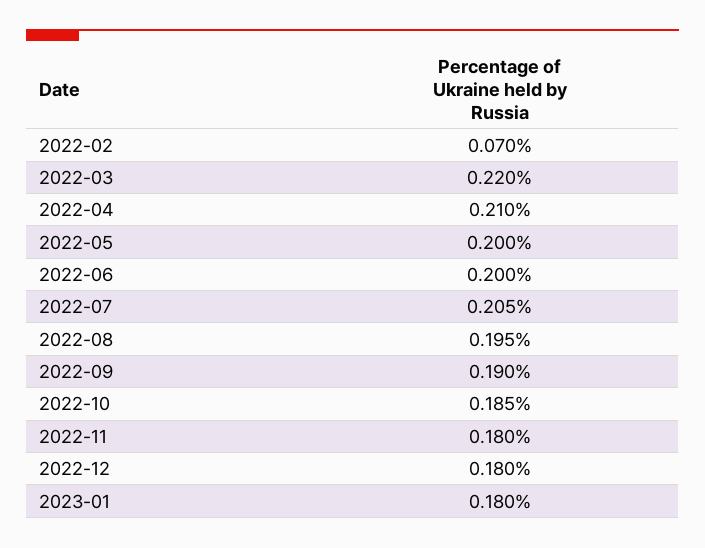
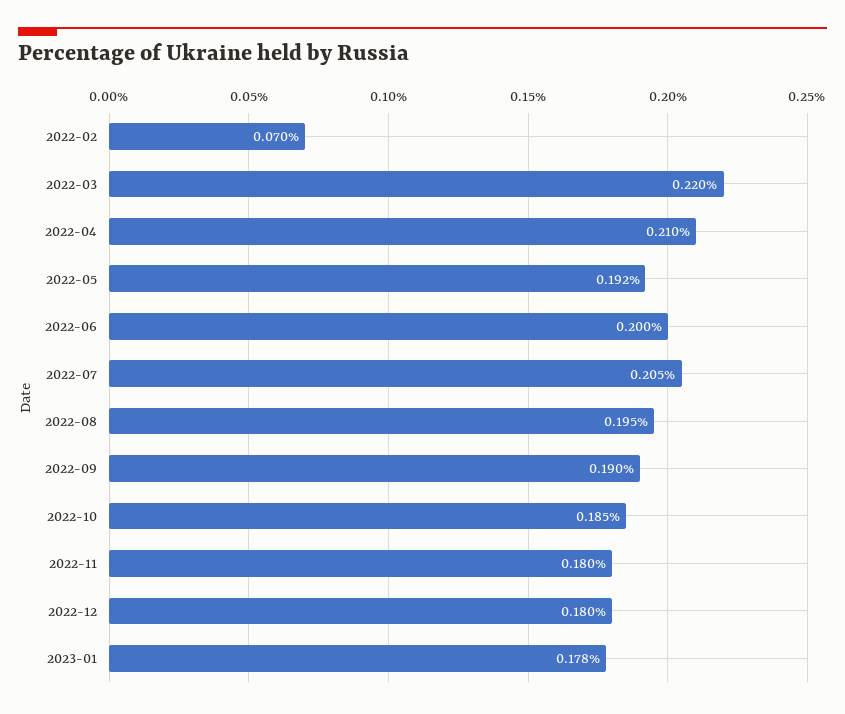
2022-05: 0.2 -> 0.192
2023-01: 0.18 -> 0.178

